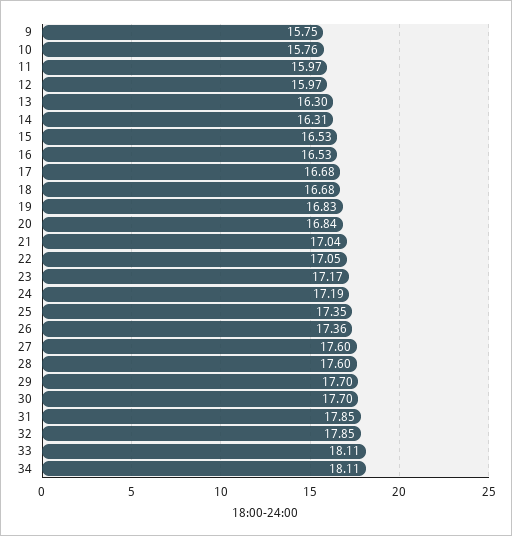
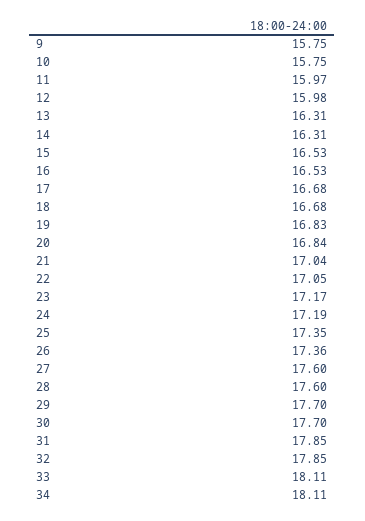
10: 15.76 -> 15.75
12: 15.97 -> 15.98
13: 16.3 -> 16.31

